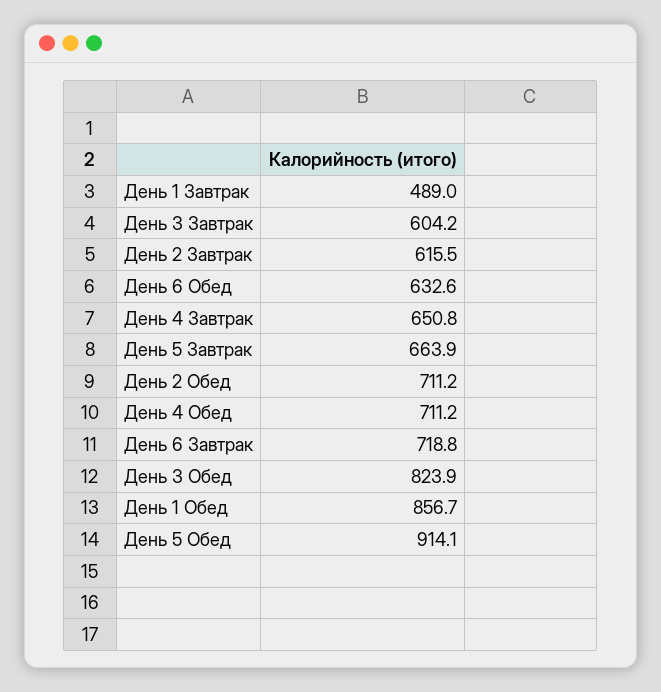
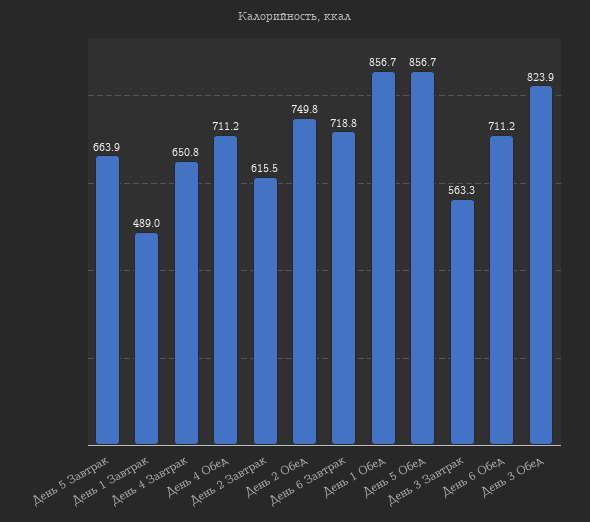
День 3 Завтрак: 604.2 -> 563.3
День 6 Обед: 632.6 -> 711.2
День 2 Обед: 711.2 -> 749.8
День 5 Обед: 914.1 -> 856.7

